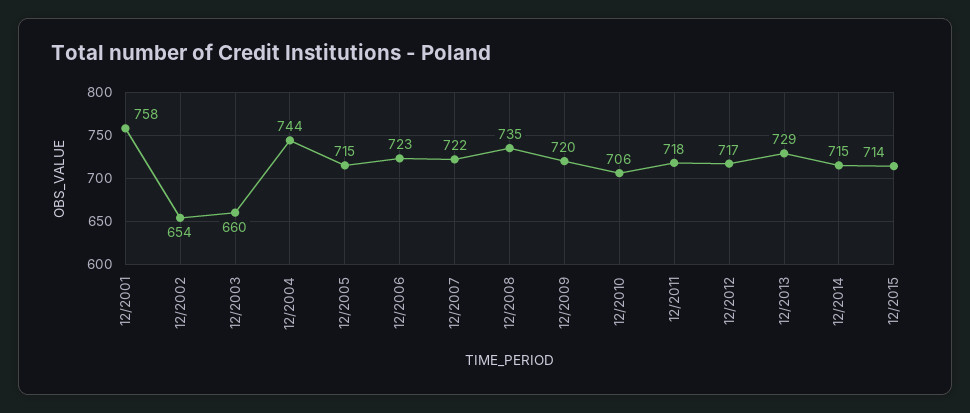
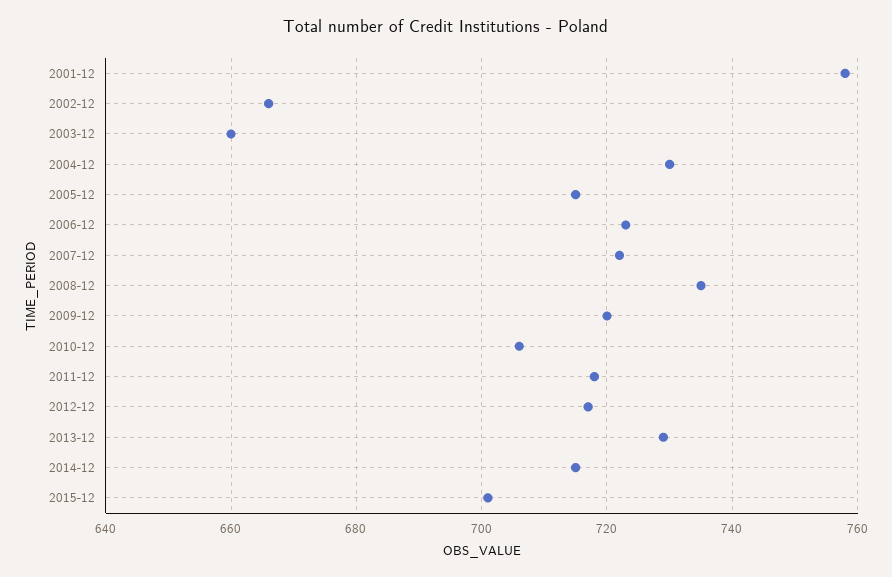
12/2002: 654 -> 665
12/2004: 744 -> 730
12/2015: 714 -> 700

